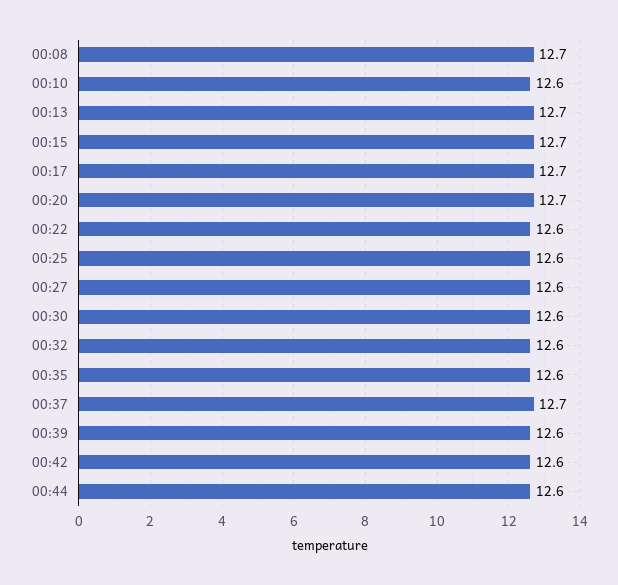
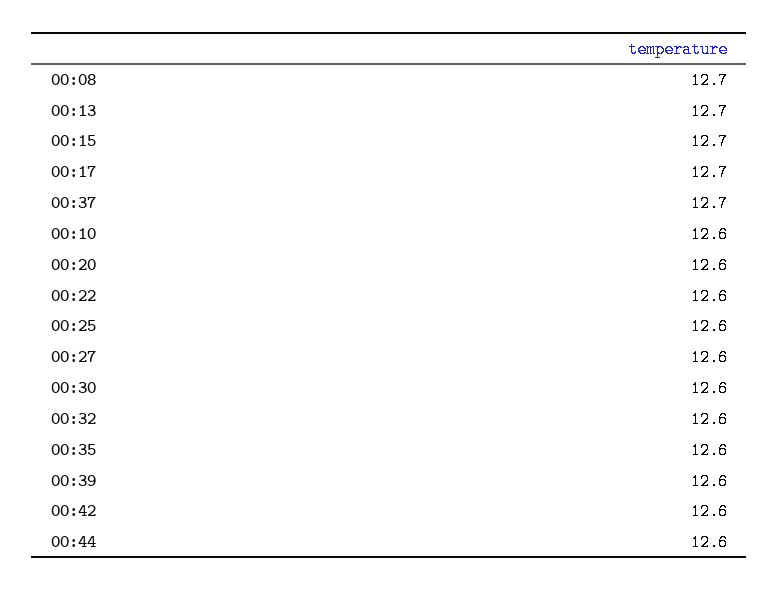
00:20: 12.7 -> 12.6

